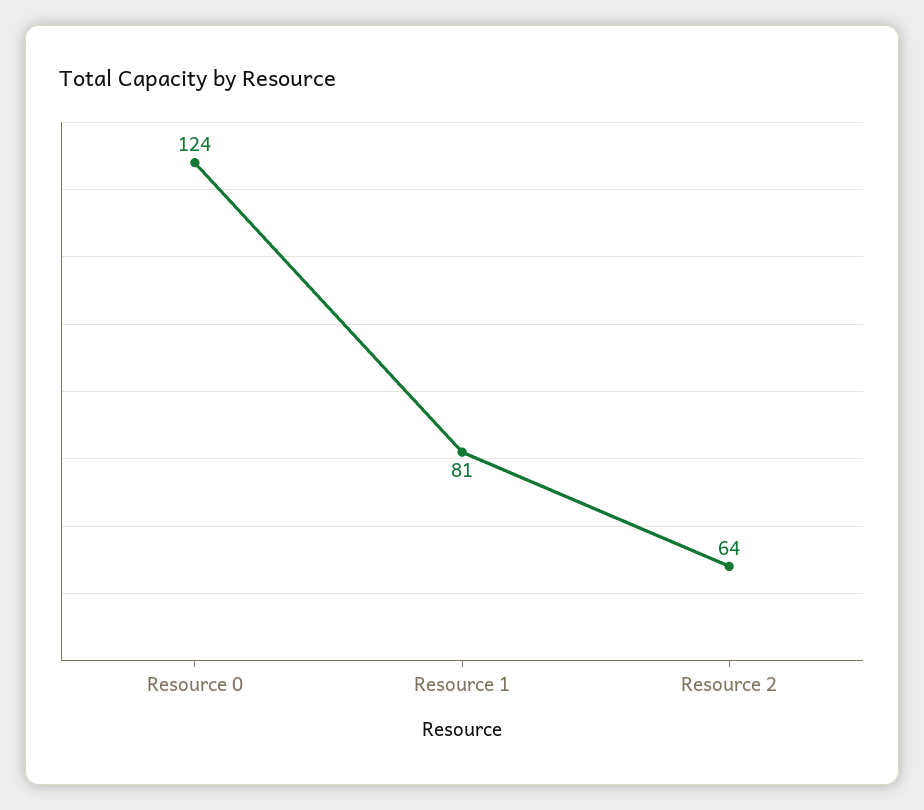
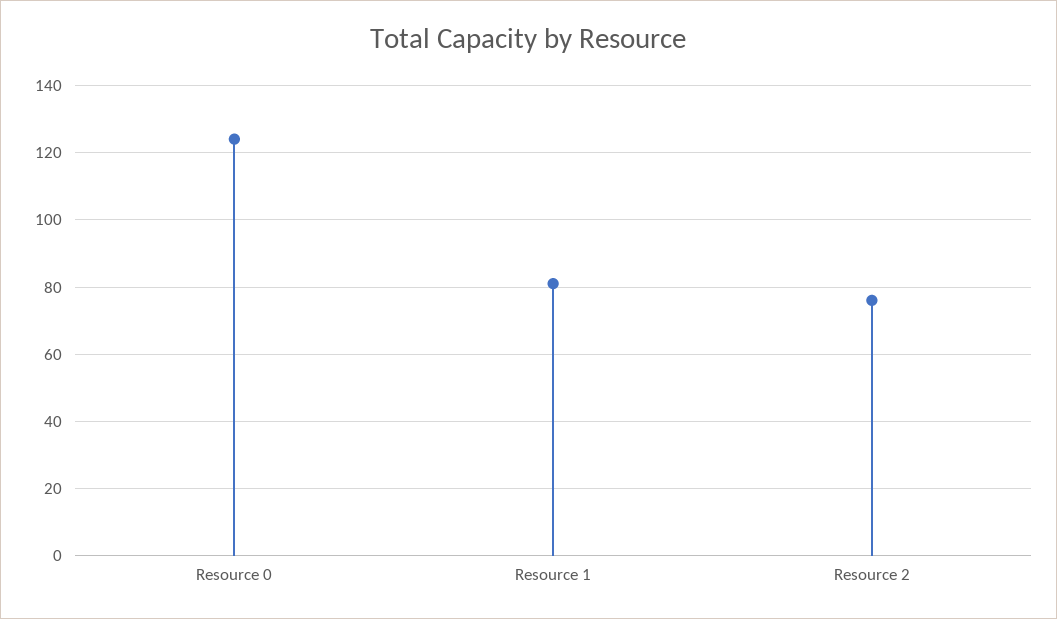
Resource 2: 64 -> 75

